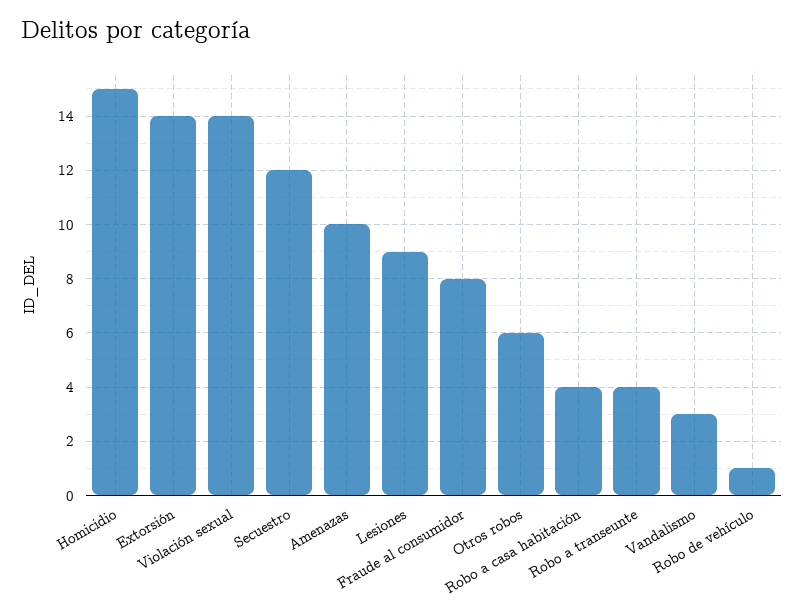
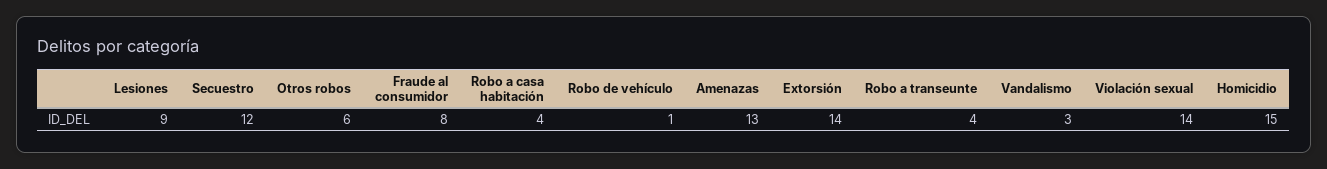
Amenazas: 10 -> 13

